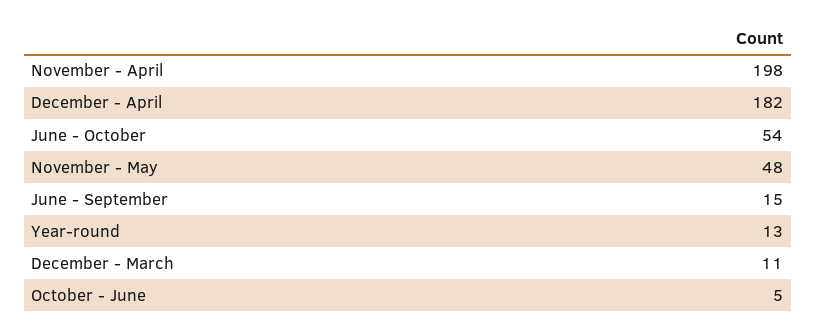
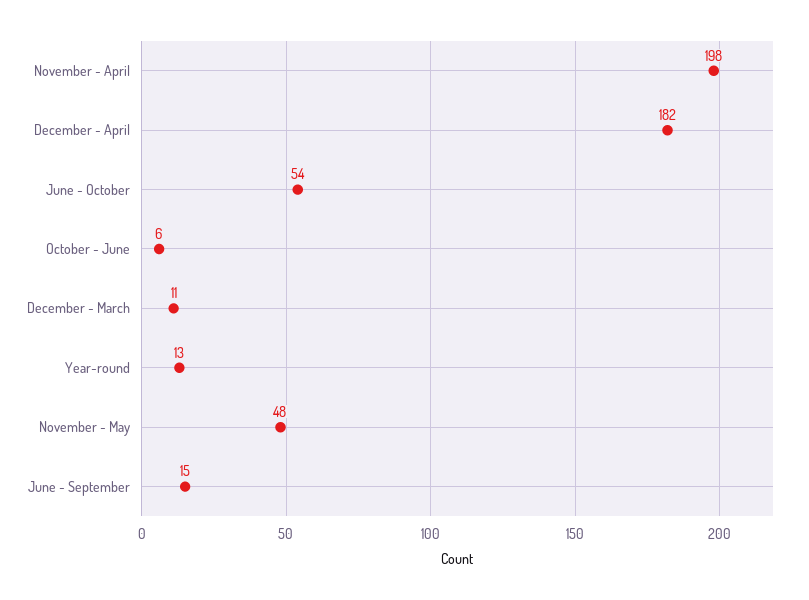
October - June: 5 -> 6

